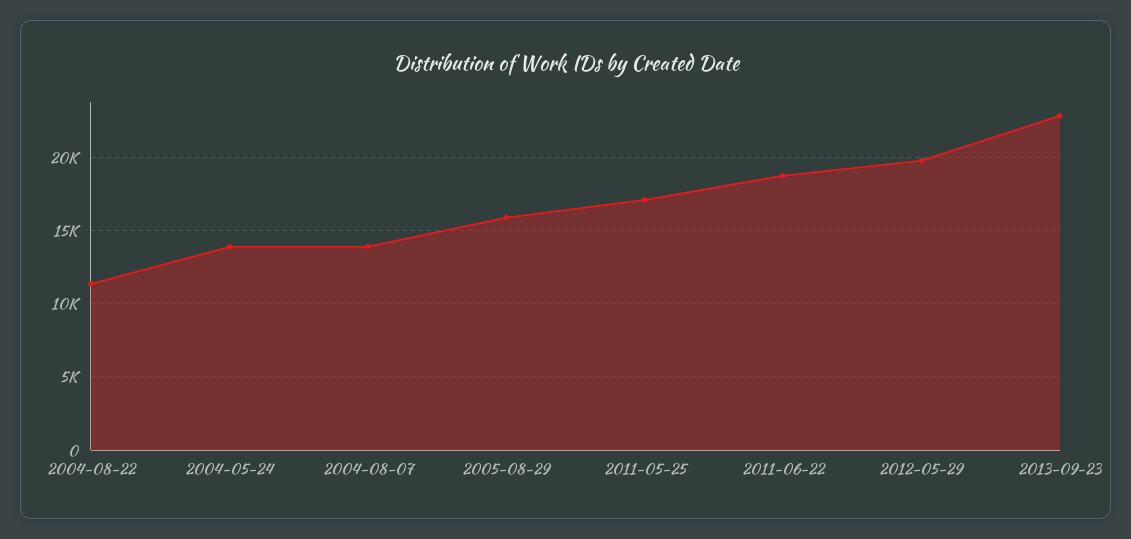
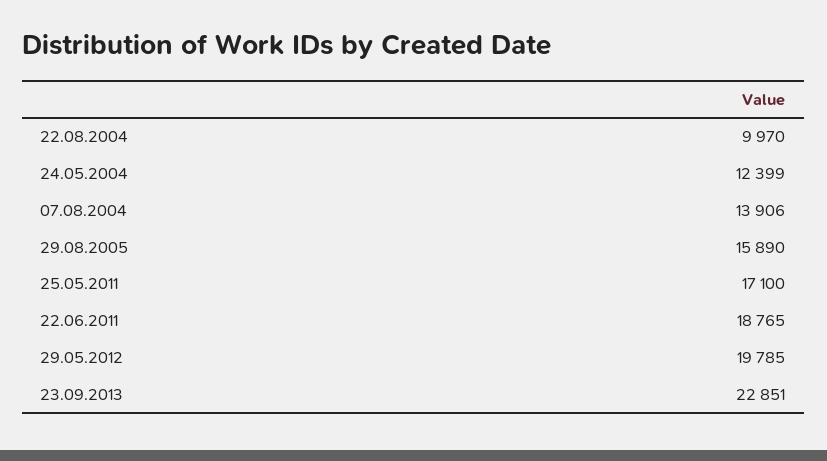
2004-08-22: 11500 -> 9970
2004-05-24: 14000 -> 12399

